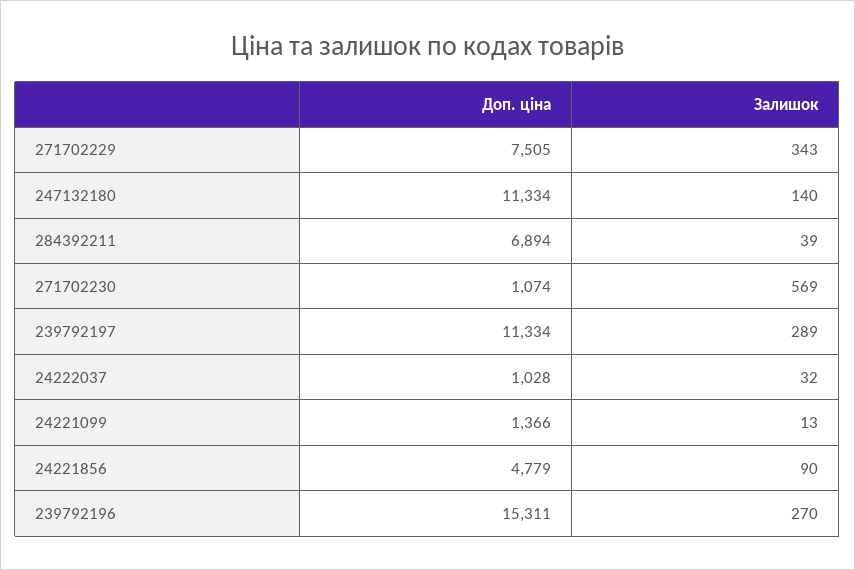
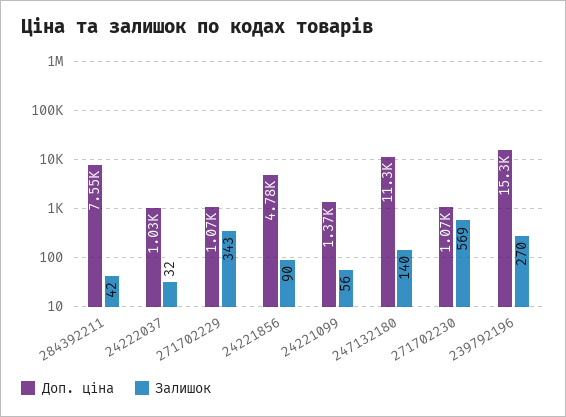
Доп. ціна, 271702229: 7505 -> 1070
Доп. ціна, 284392211: 6894 -> 7550
Залишок, 284392211: 39 -> 42
Доп. ціна, 239792197: 11334 -> none
Залишок, 239792197: 289 -> none
Залишок, 24221099: 13 -> 56

